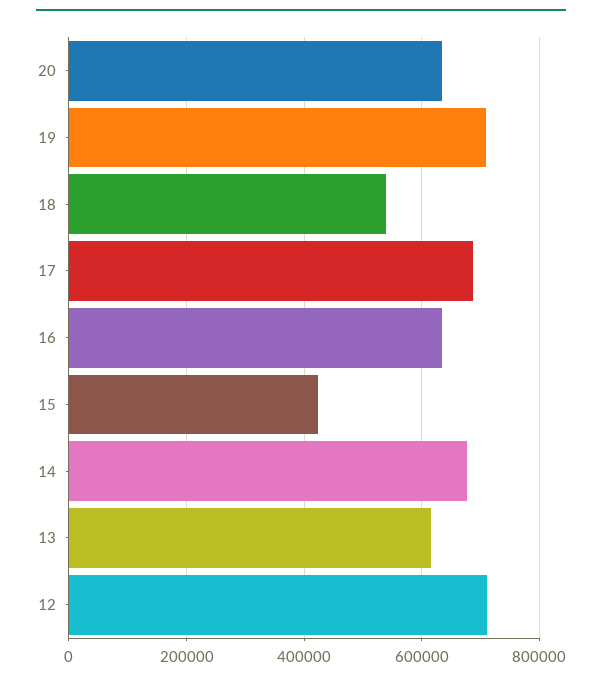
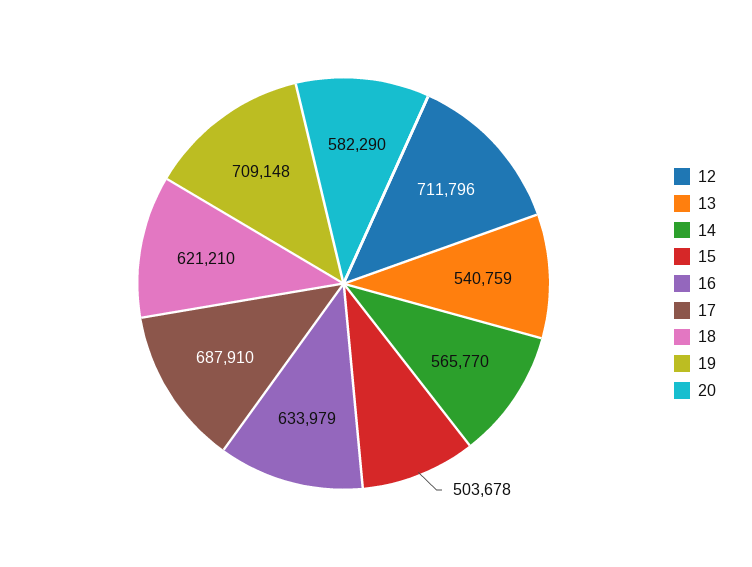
20: 640000 -> 582290
18: 540000 -> 621210
15: 420000 -> 503678
14: 680000 -> 565770
13: 620000 -> 540759

